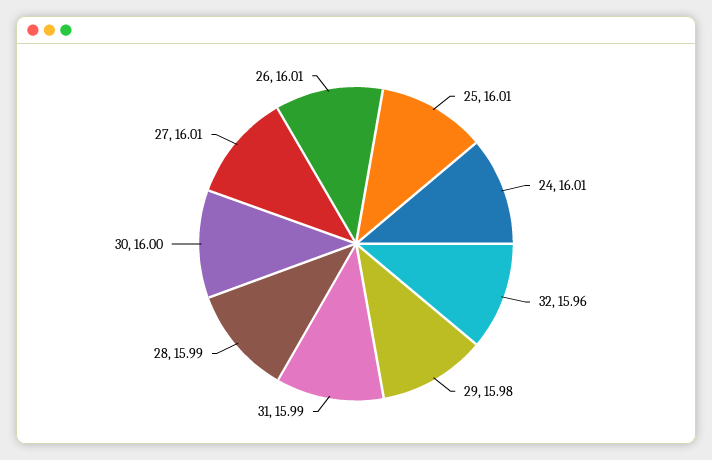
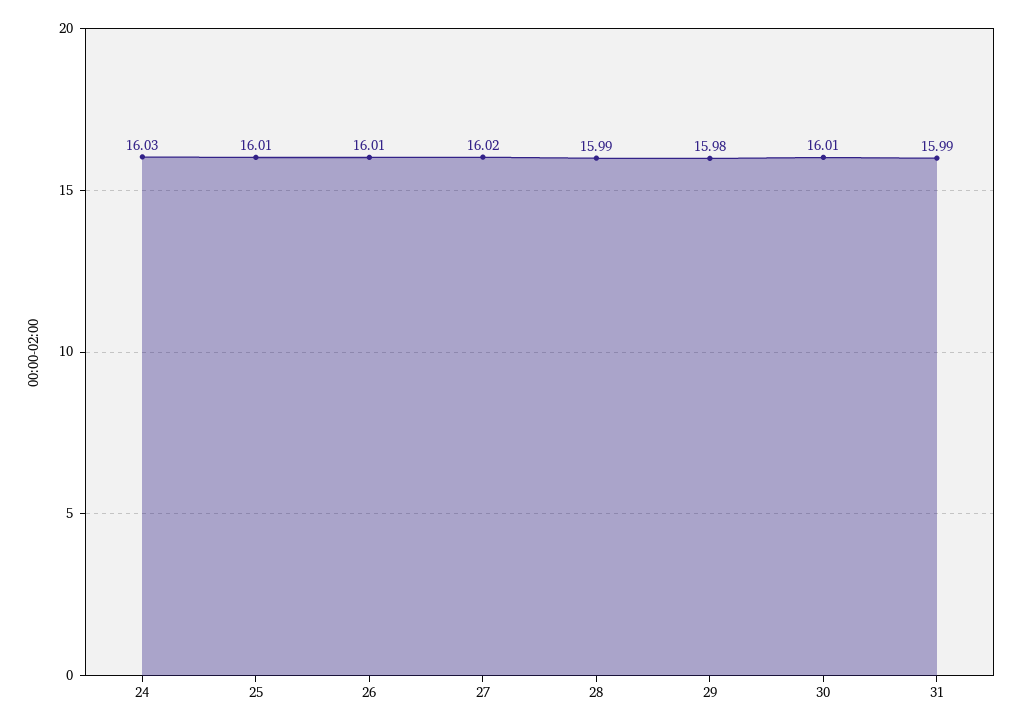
24: 16.01 -> 16.03
32: 15.96 -> none
30: 16 -> 16.01
27: 16.01 -> 16.02

